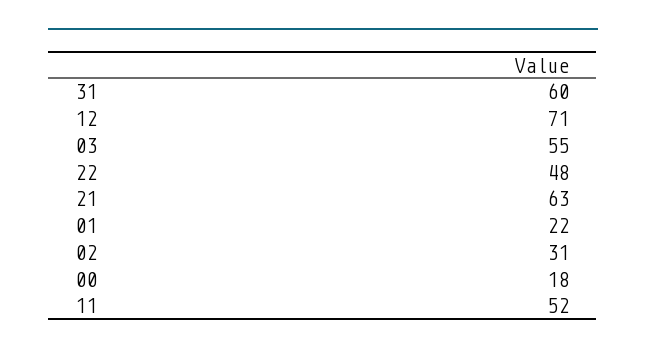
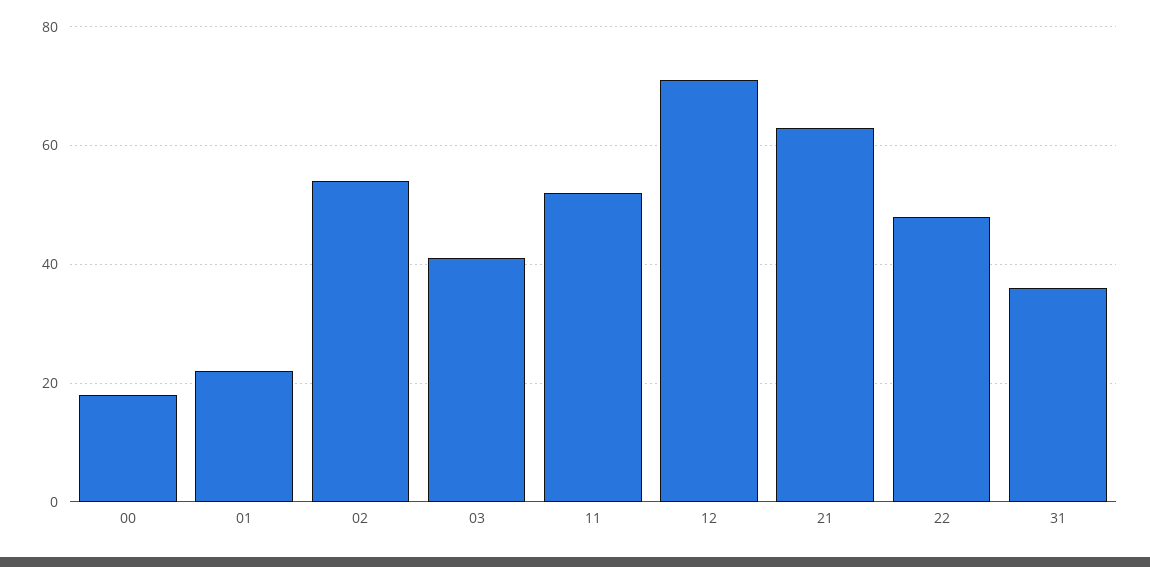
31: 60 -> 35
03: 55 -> 40
02: 31 -> 55

